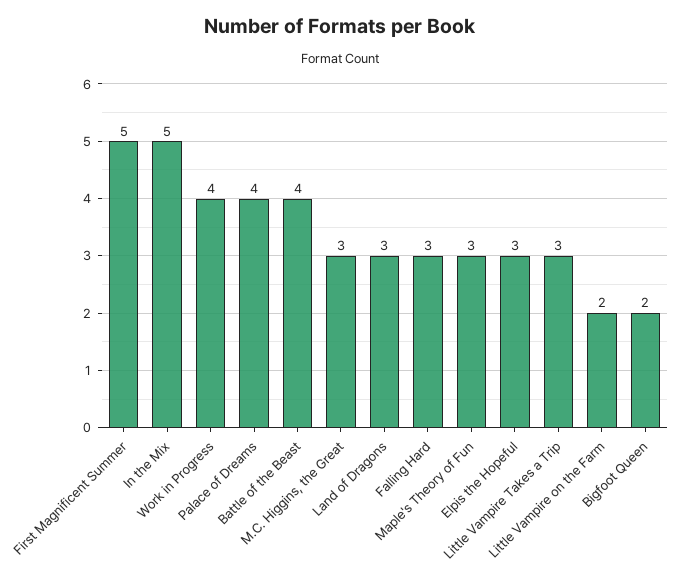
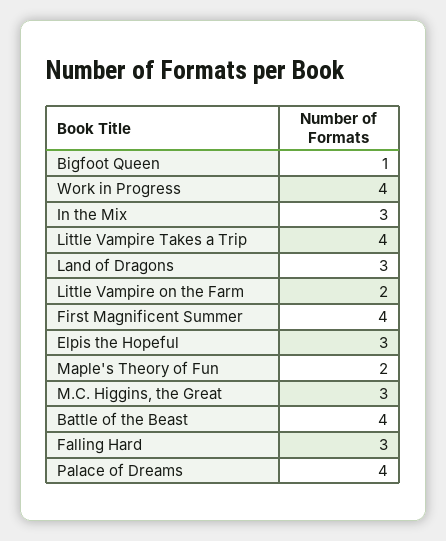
First Magnificent Summer: 5 -> 4
In the Mix: 5 -> 3
Maple's Theory of Fun: 3 -> 2
Little Vampire Takes a Trip: 3 -> 4
Bigfoot Queen: 2 -> 1

